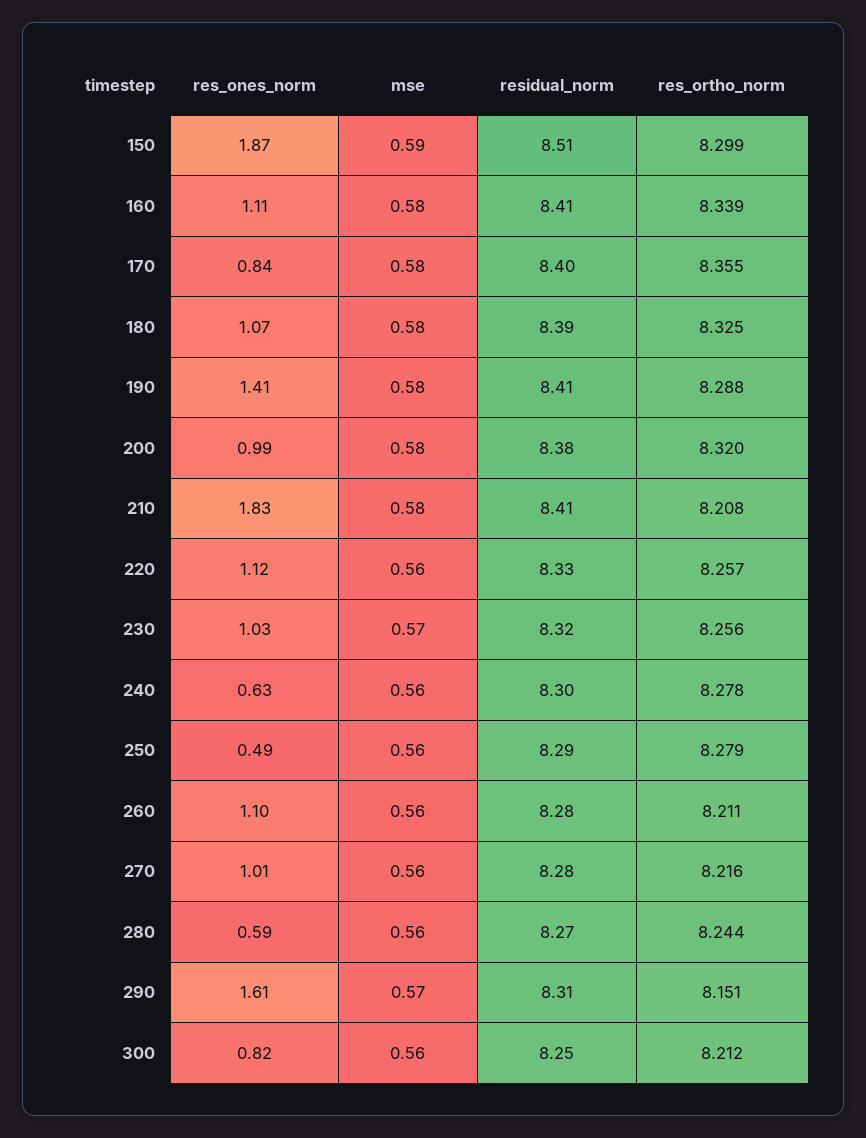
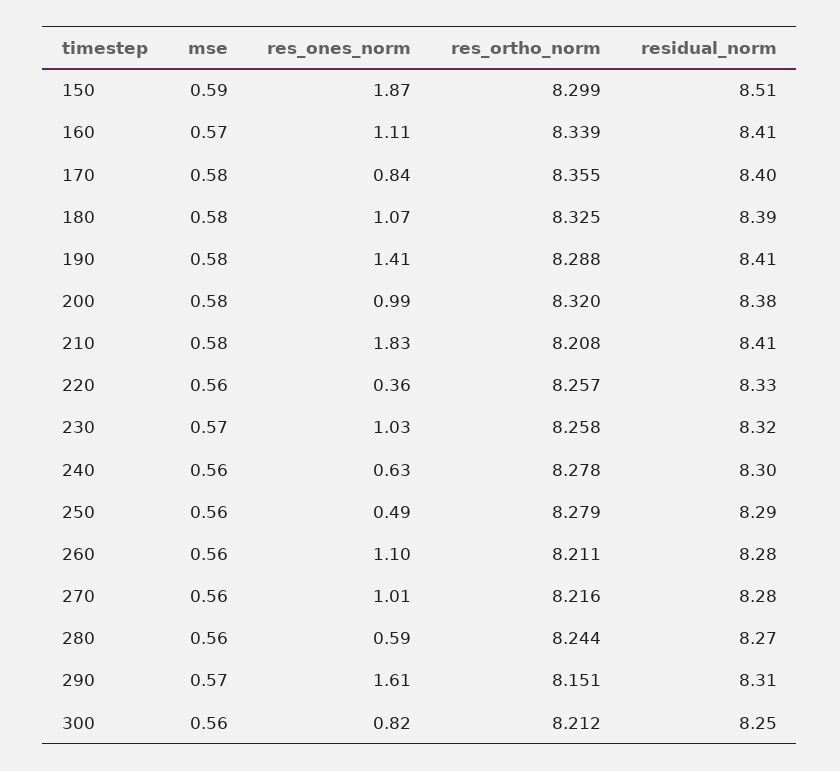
mse, 160: 0.58 -> 0.57
res_ones_norm, 220: 1.12 -> 0.36
res_ortho_norm, 230: 8.256 -> 8.258

